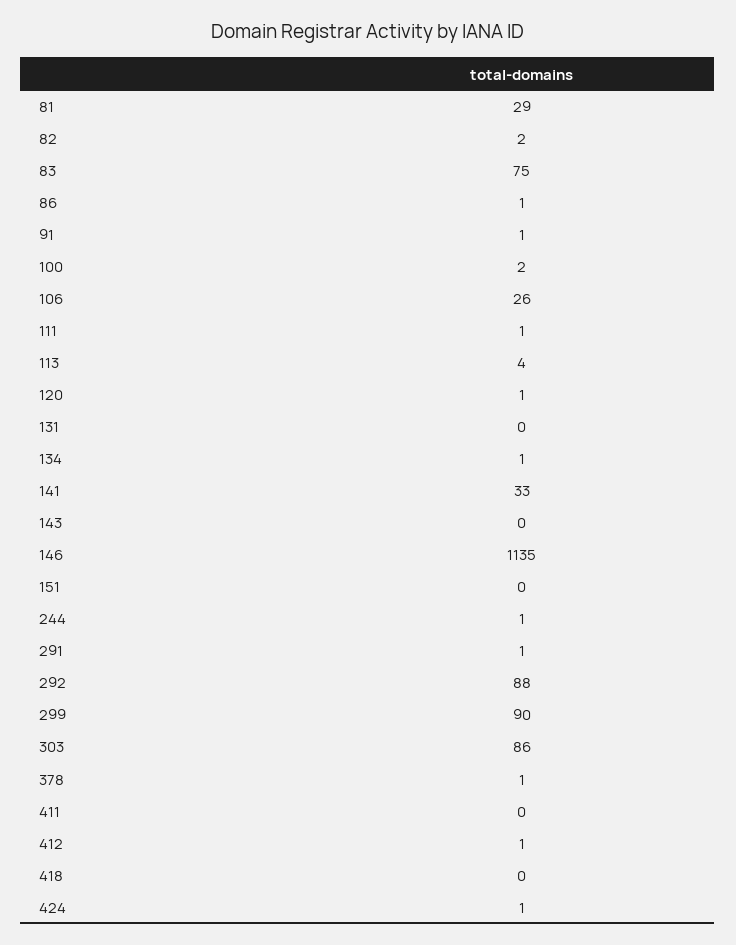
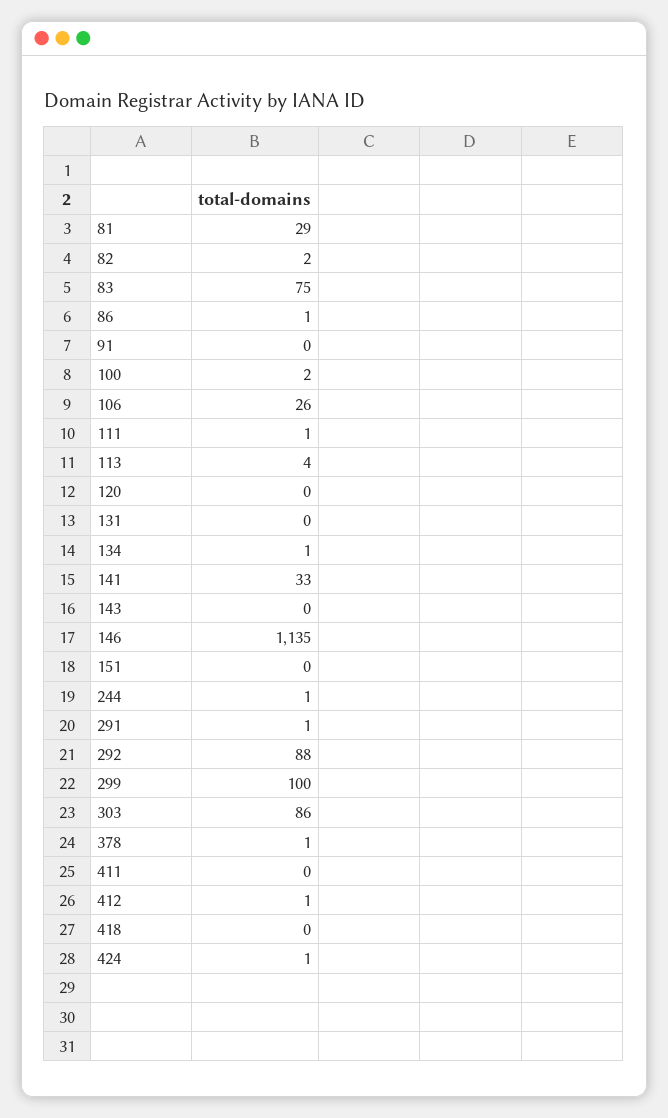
91: 1 -> 0
120: 1 -> 0
299: 90 -> 100

